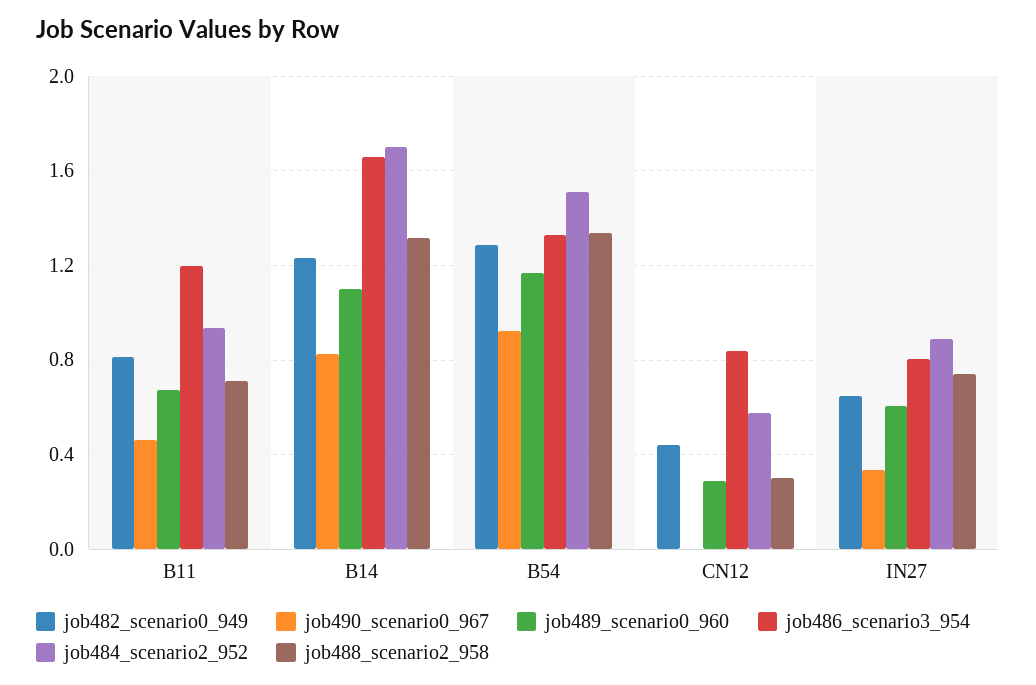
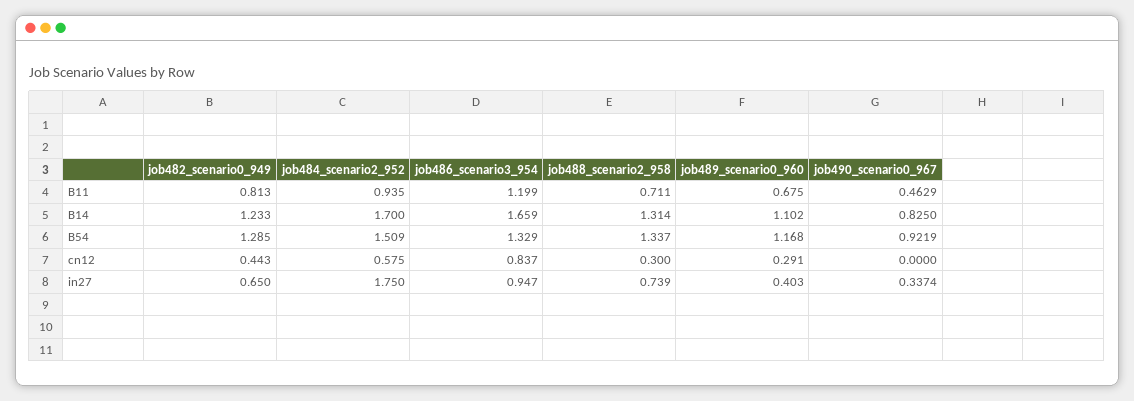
job489_scenario0_960, IN27: 0.6 -> 0.403
job486_scenario3_954, IN27: 0.8 -> 0.947
job484_scenario2_952, IN27: 0.9 -> 1.75

